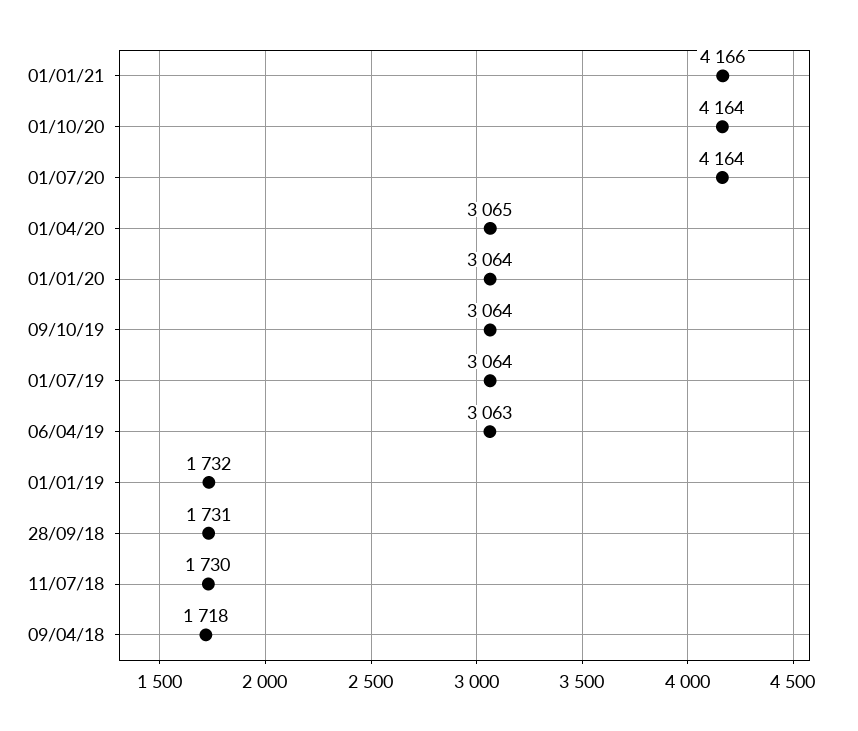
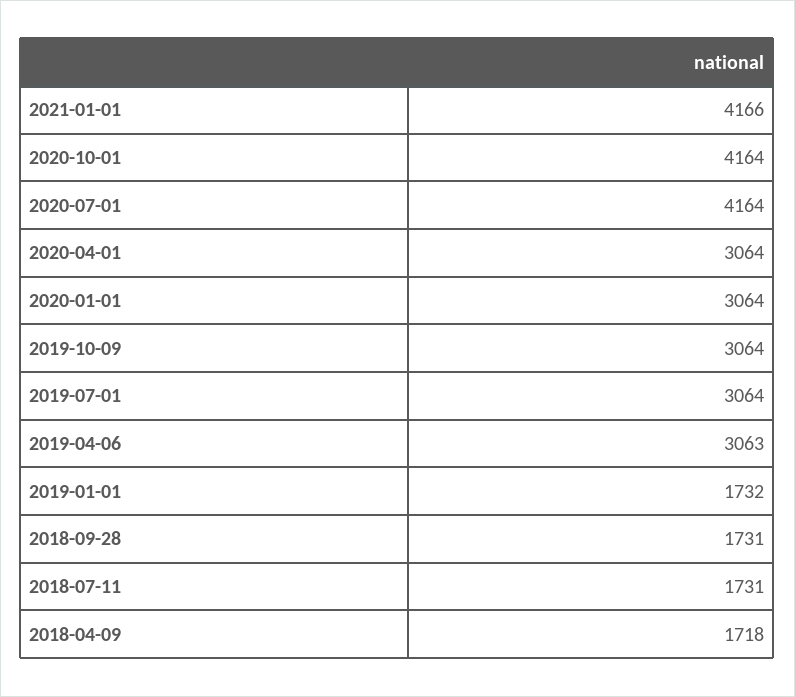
01/04/20: 3065 -> 3064
11/07/18: 1730 -> 1731

